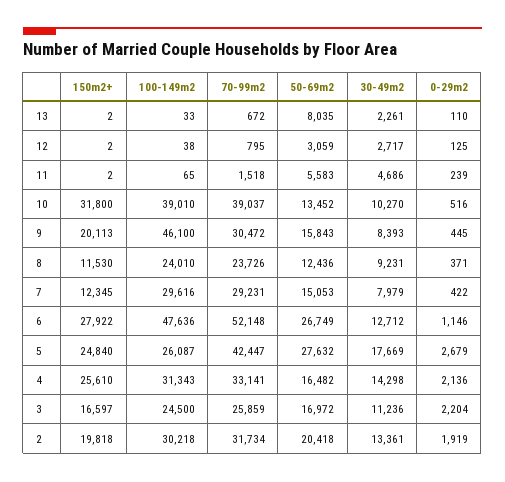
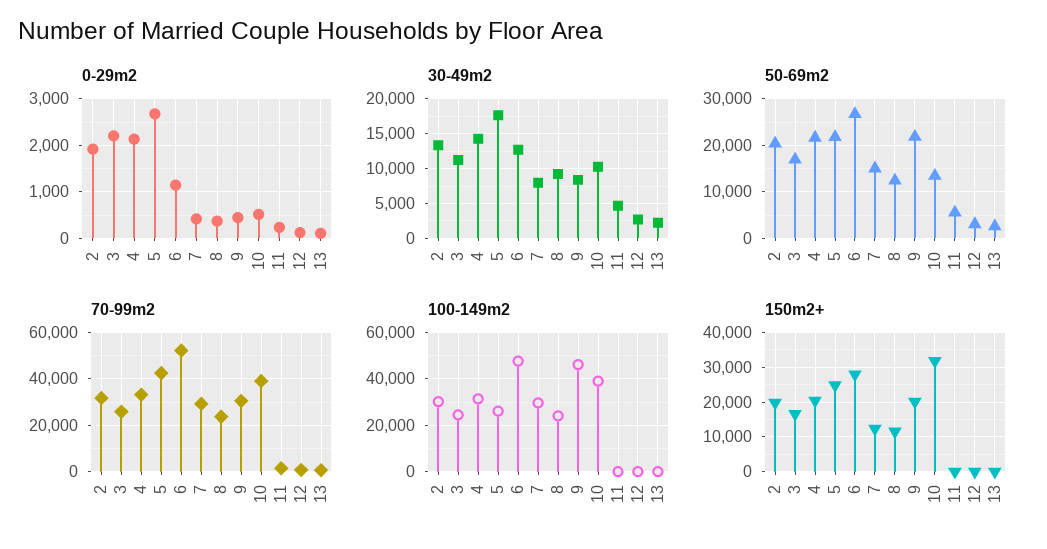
50-69m2, 13: 8035 -> 2000
50-69m2, 9: 15843 -> 22000
50-69m2, 5: 27632 -> 22000
150m2+, 4: 25610 -> 20000
50-69m2, 4: 16482 -> 22000

